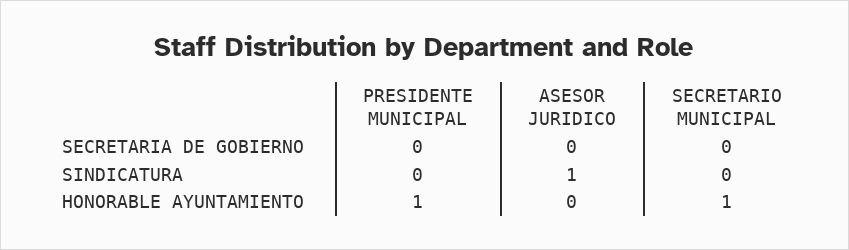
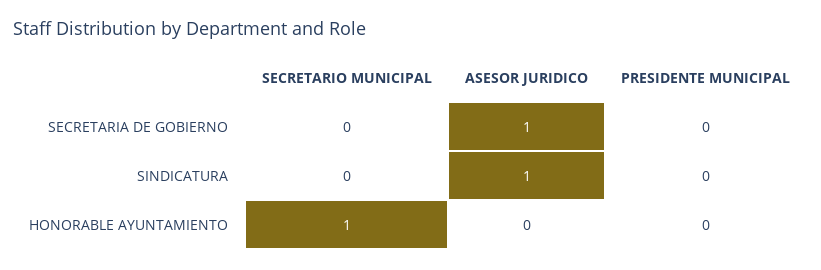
ASESOR JURIDICO, SECRETARIA DE GOBIERNO: 0 -> 1
PRESIDENTE MUNICIPAL, HONORABLE AYUNTAMIENTO: 1 -> 0

